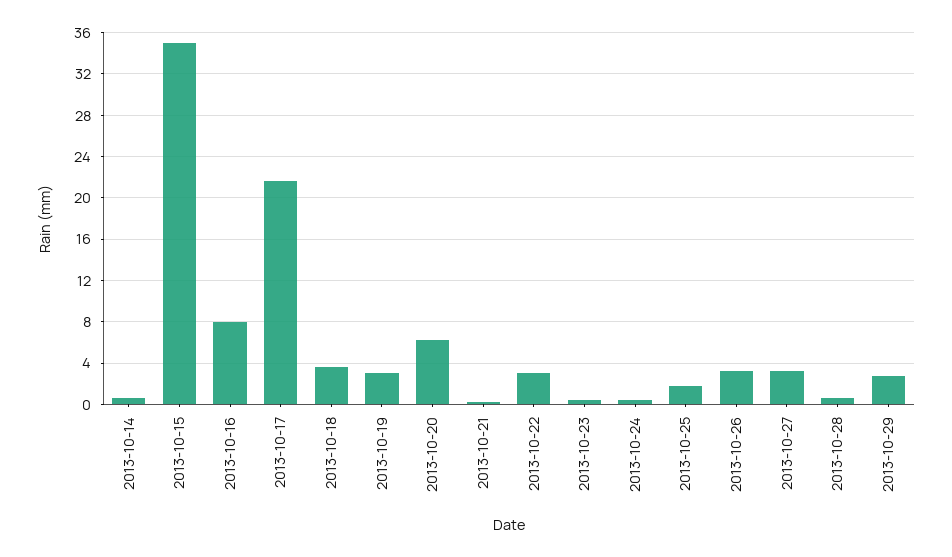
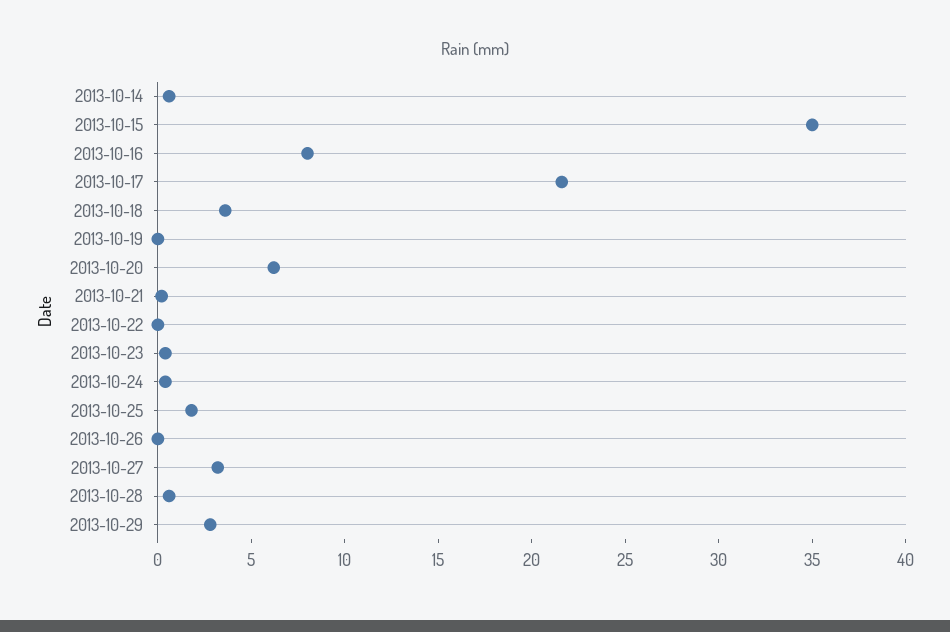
2013-10-19: 3 -> 0
2013-10-22: 3 -> 0
2013-10-26: 3 -> 0

